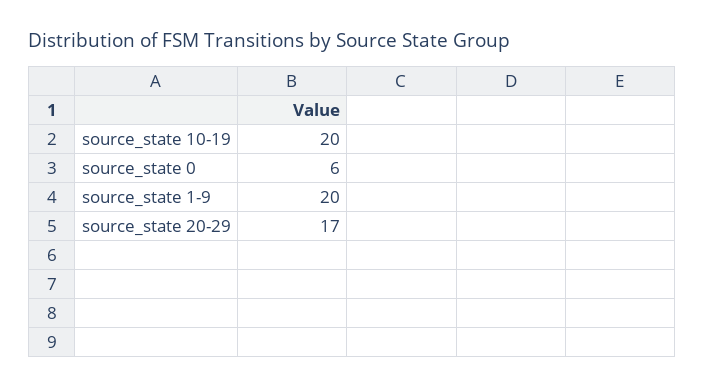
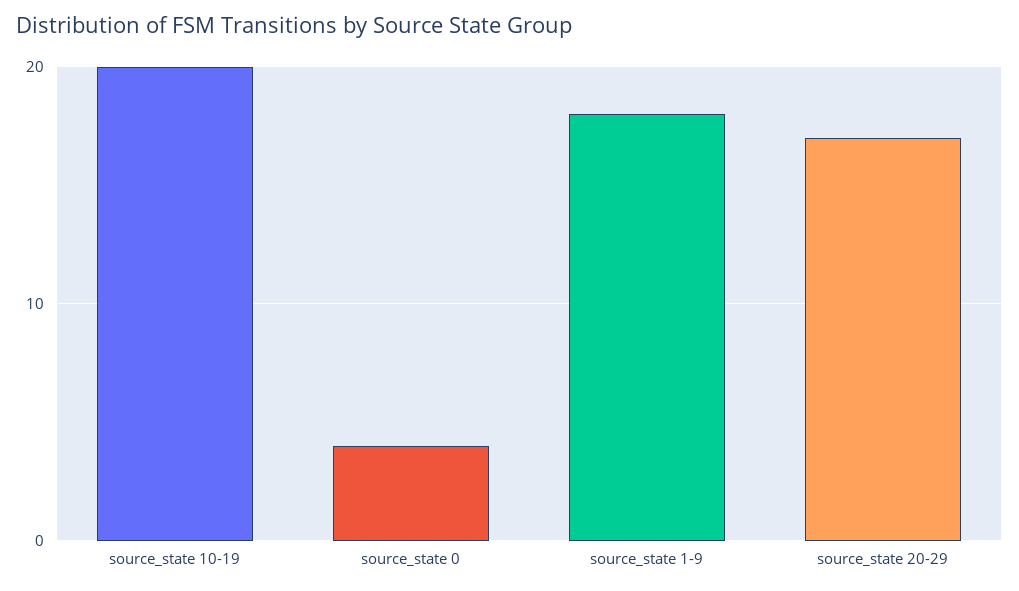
source_state 0: 6 -> 4
source_state 1-9: 20 -> 18

